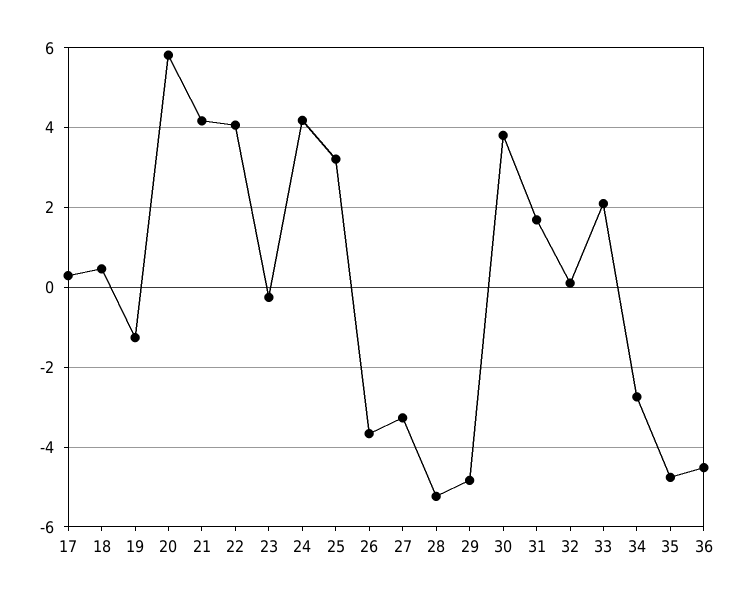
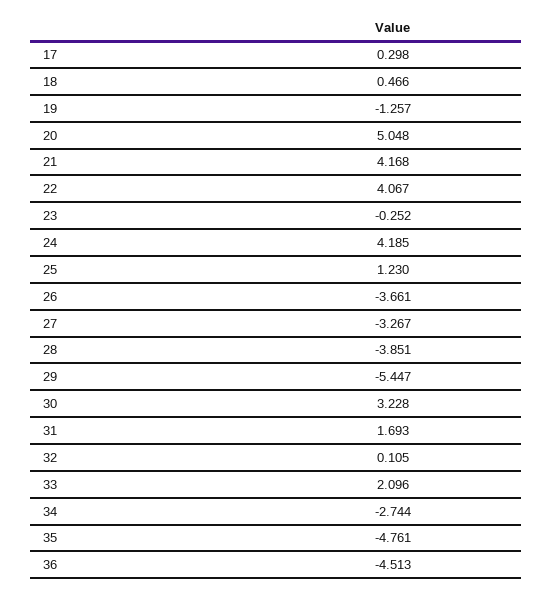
20: 5.8 -> 5.048
25: 3.2 -> 1.23
28: -5.2 -> -3.851
29: -4.8 -> -5.447
30: 3.8 -> 3.228

